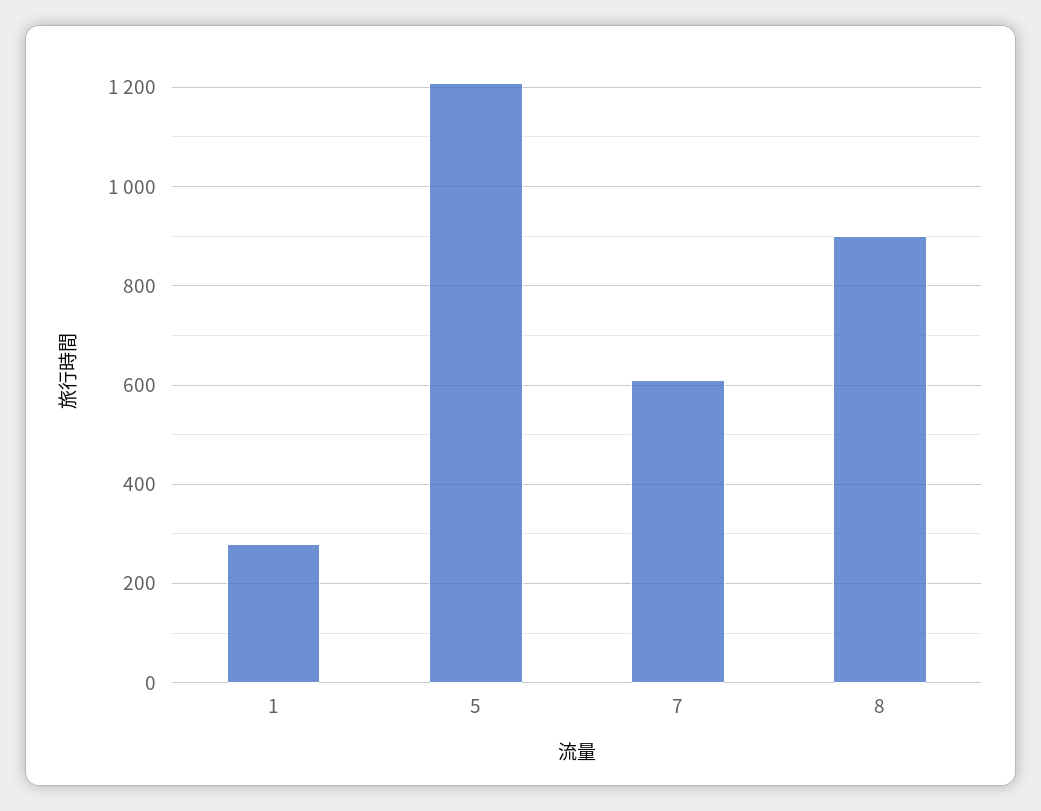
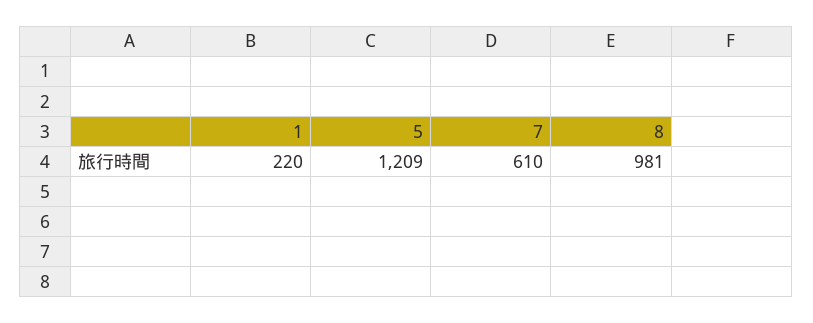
1: 280 -> 220
8: 900 -> 981

